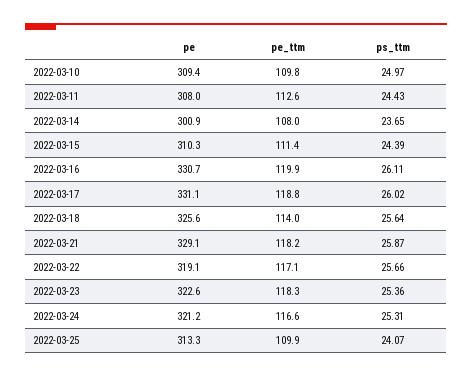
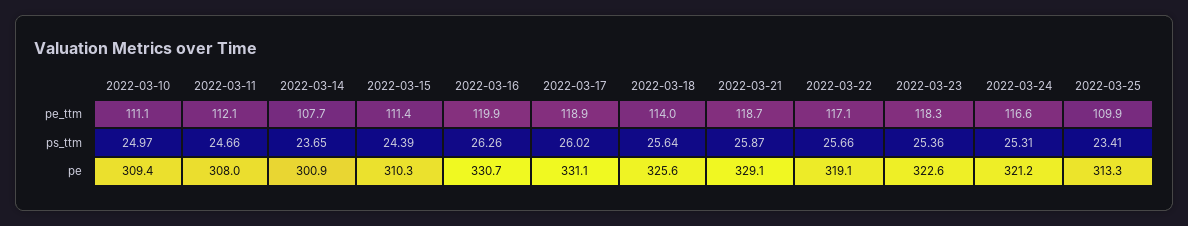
pe_ttm, 2022-03-10: 109.8 -> 111.1
pe_ttm, 2022-03-11: 112.6 -> 112.1
ps_ttm, 2022-03-11: 24.43 -> 24.66
pe_ttm, 2022-03-14: 108 -> 107.7
ps_ttm, 2022-03-16: 26.11 -> 26.26
pe_ttm, 2022-03-17: 118.8 -> 118.9
pe_ttm, 2022-03-21: 118.2 -> 118.7
ps_ttm, 2022-03-25: 24.07 -> 23.41

